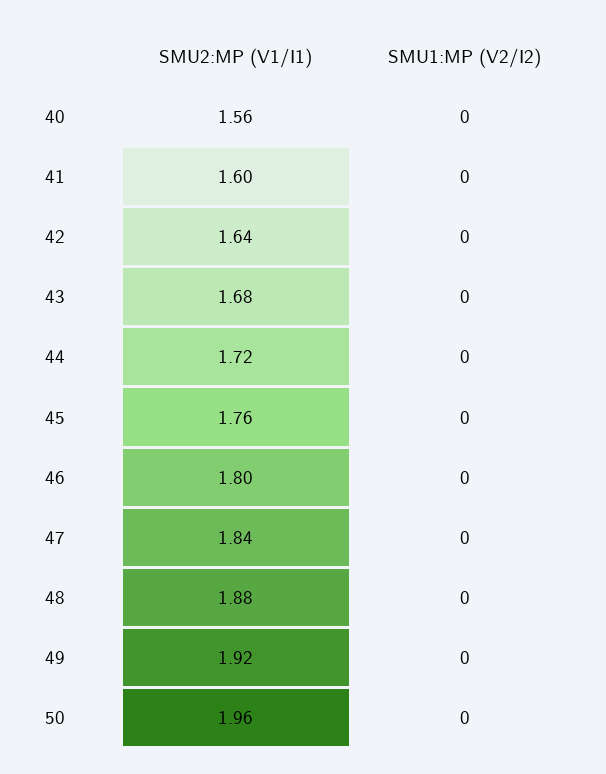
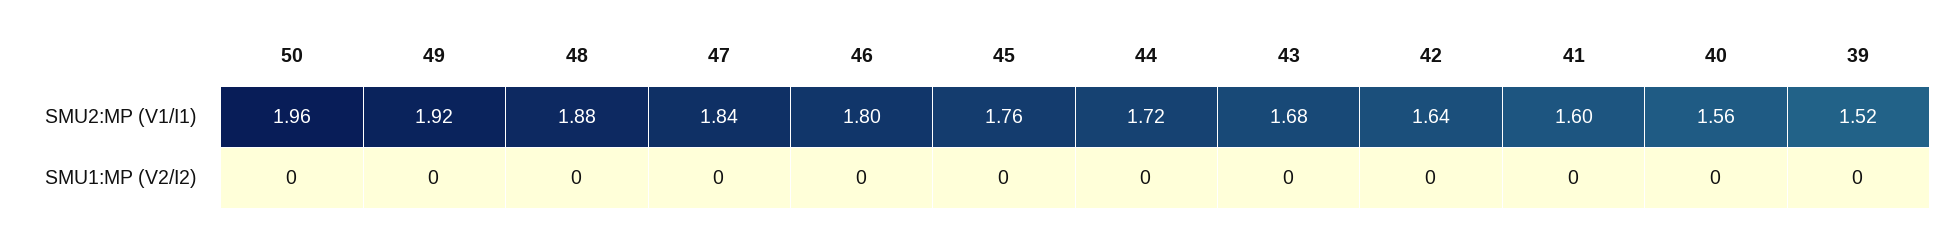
SMU2:MP (V1/I1), 39: none -> 1.52
SMU1:MP (V2/I2), 39: none -> 0

